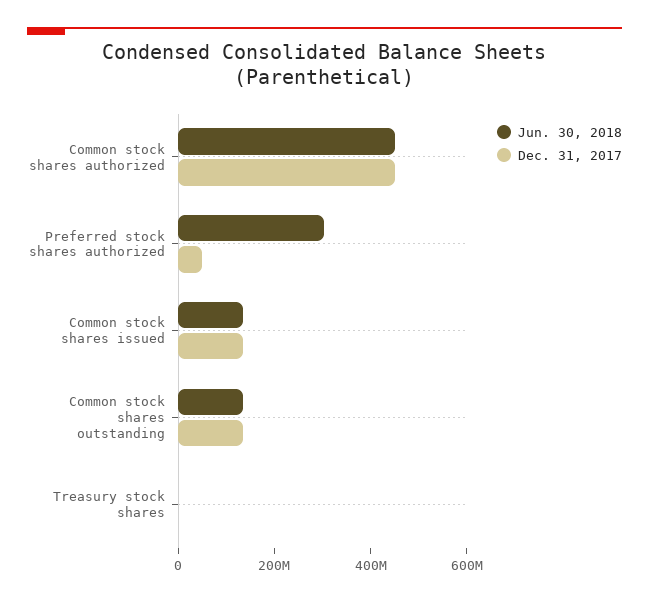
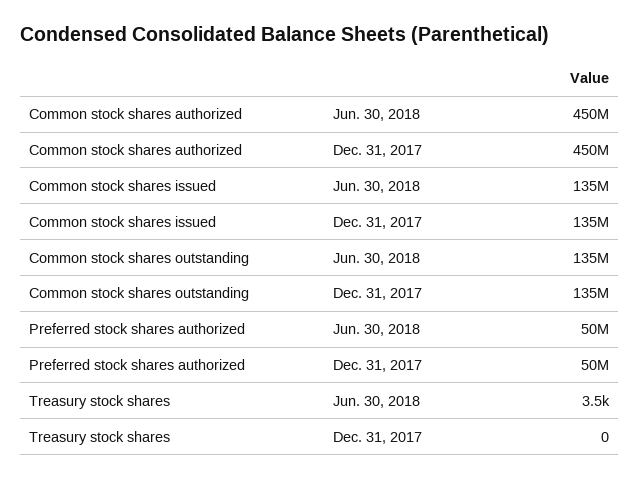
Jun. 30, 2018, Preferred stock shares authorized: 300000000 -> 50000000

